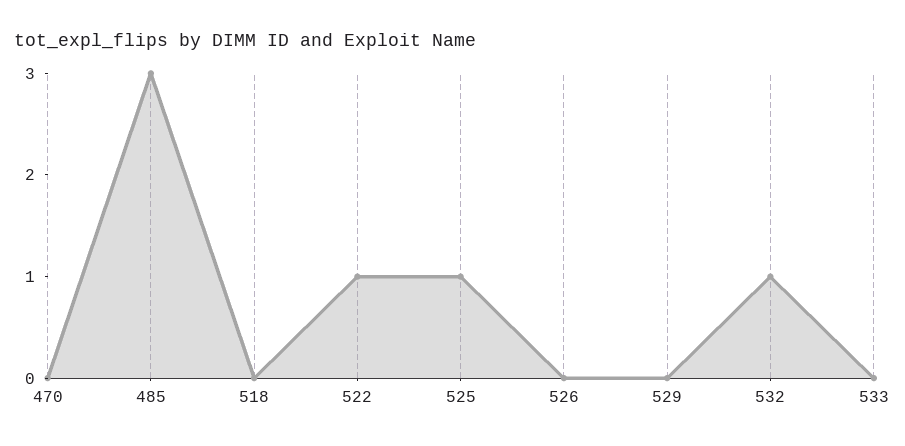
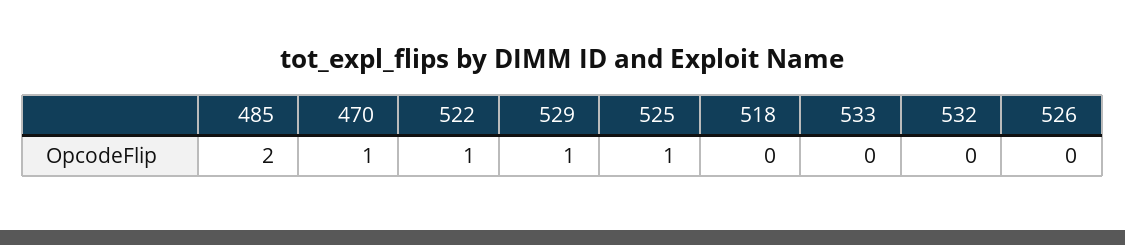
470: 0 -> 1
485: 3 -> 2
529: 0 -> 1
532: 1 -> 0

